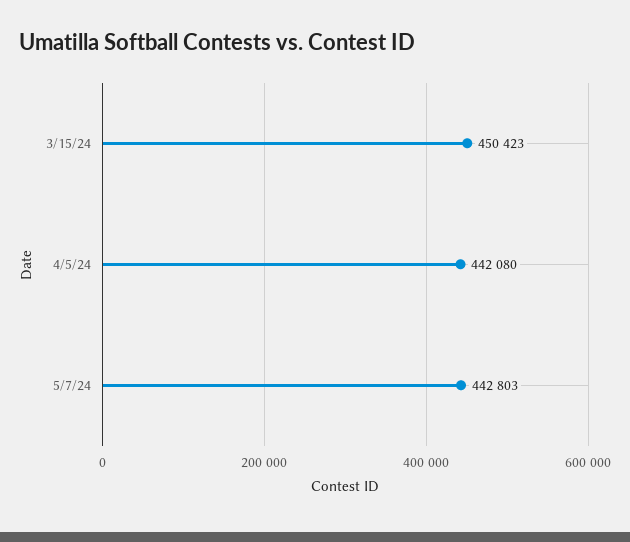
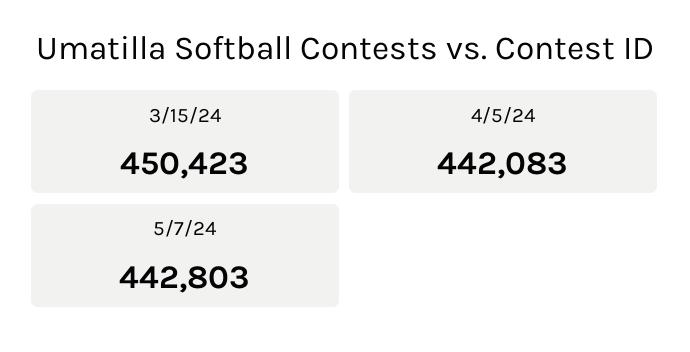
4/5/24: 442080 -> 442083

